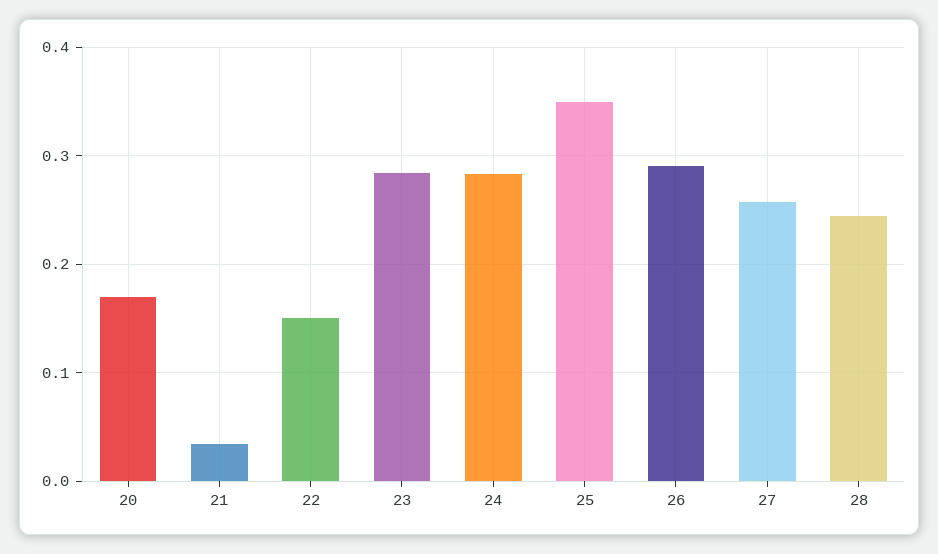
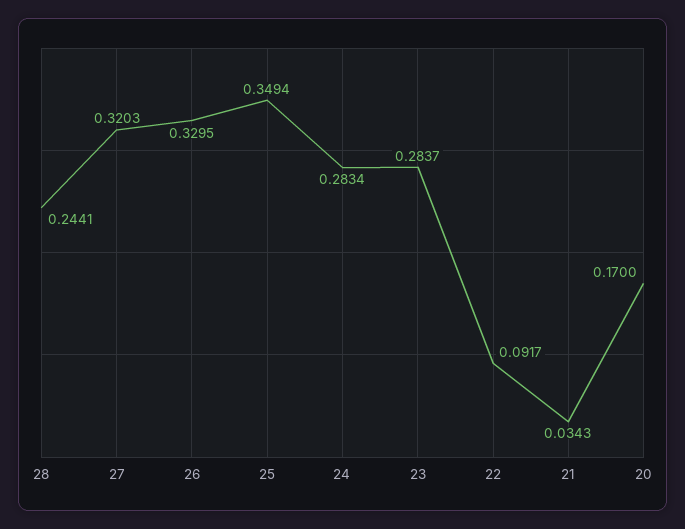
22: 0.15 -> 0.0917
26: 0.29 -> 0.3295
27: 0.26 -> 0.3203

